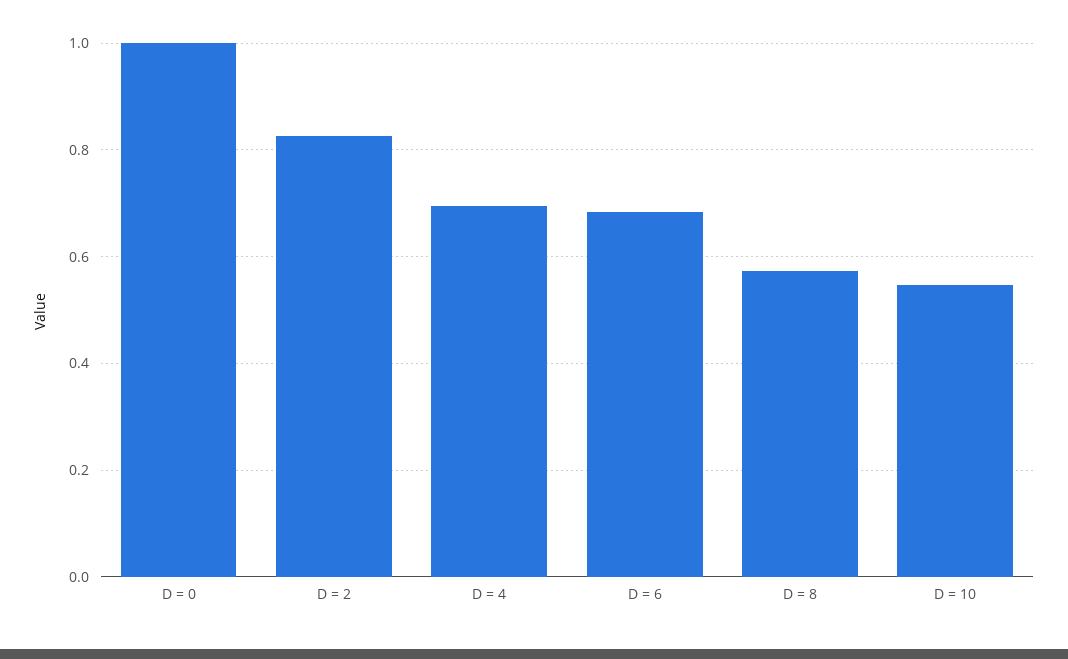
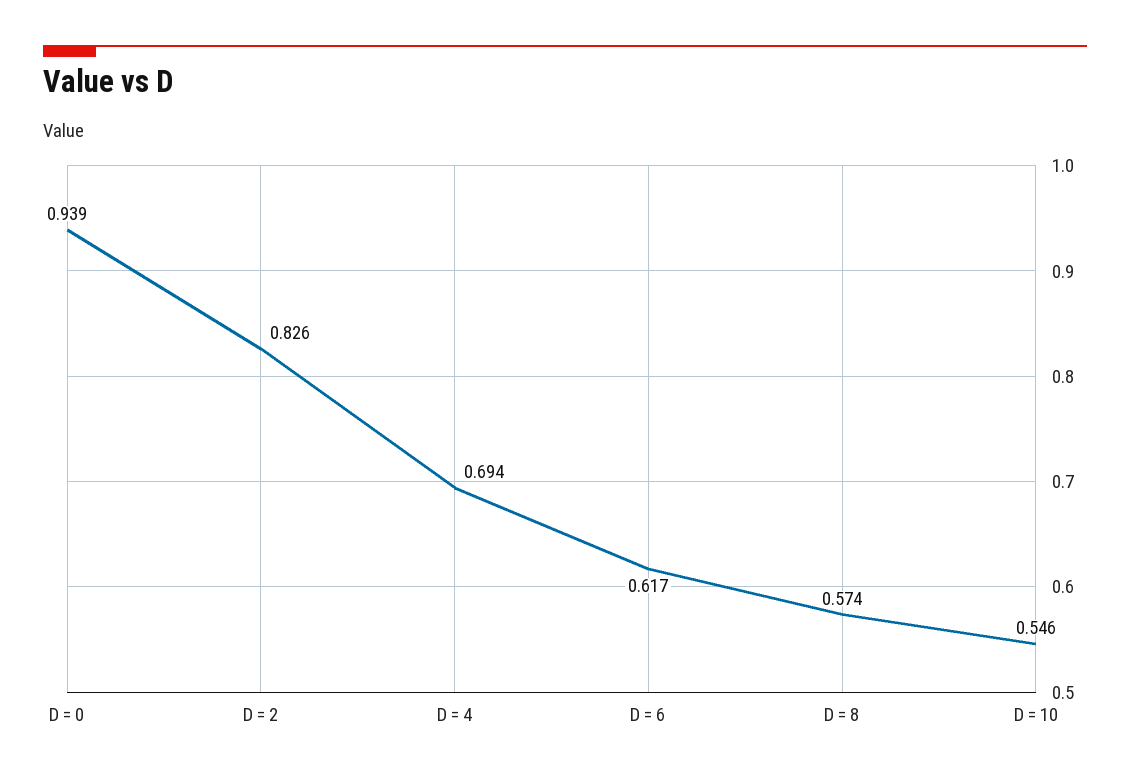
D = 0: 1 -> 0.939
D = 6: 0.68 -> 0.617

